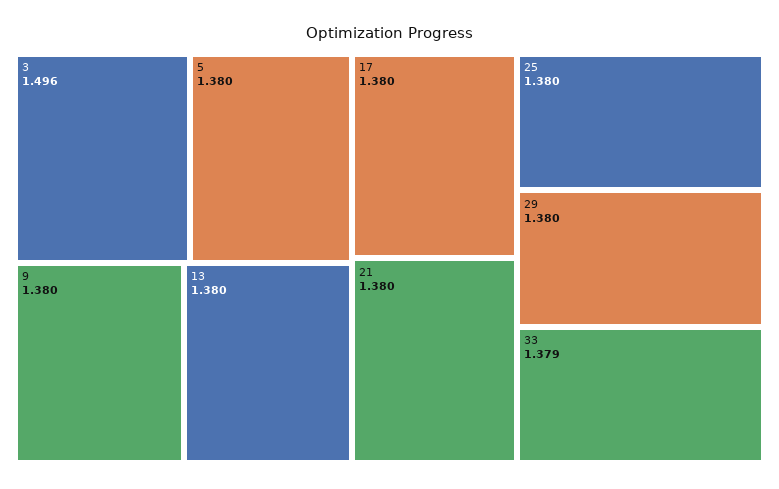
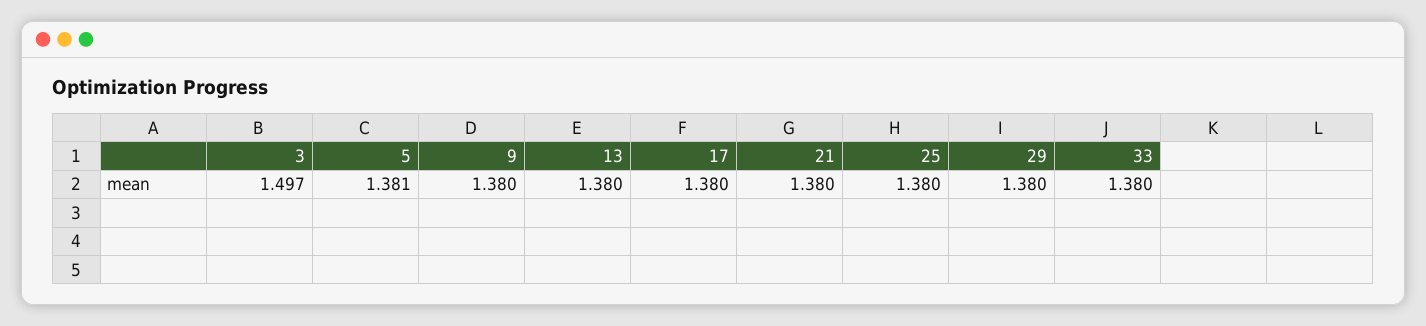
3: 1.496 -> 1.497
5: 1.38 -> 1.381
33: 1.379 -> 1.38

